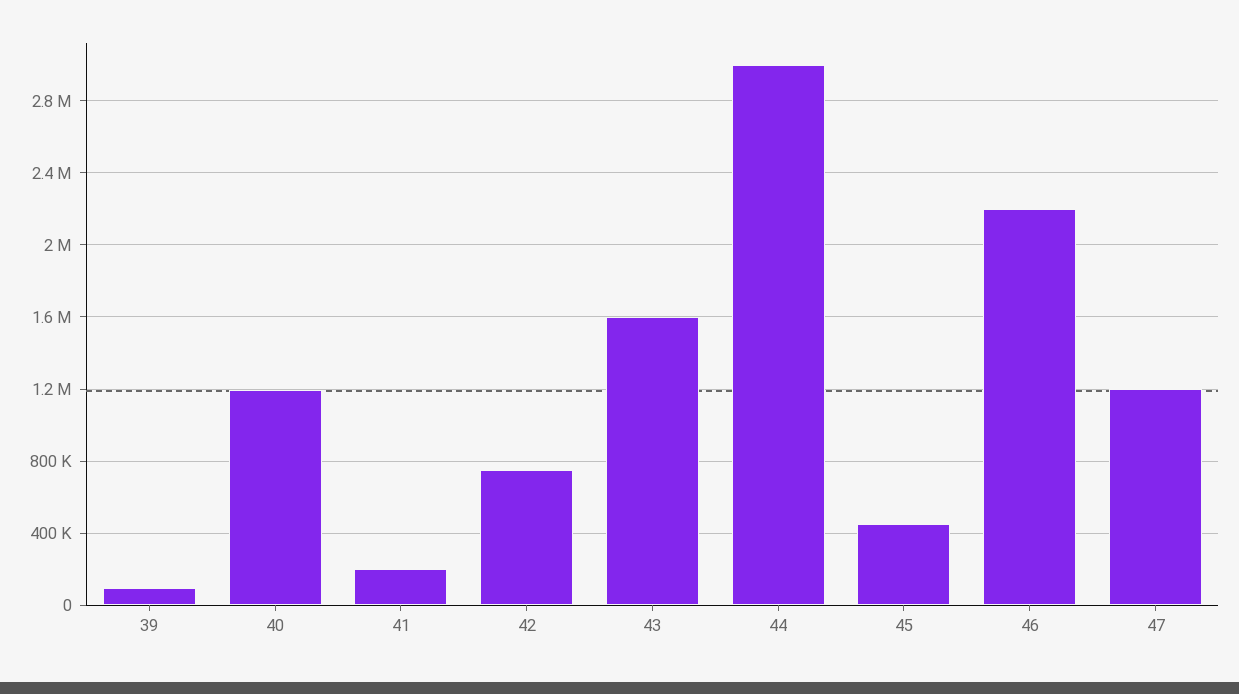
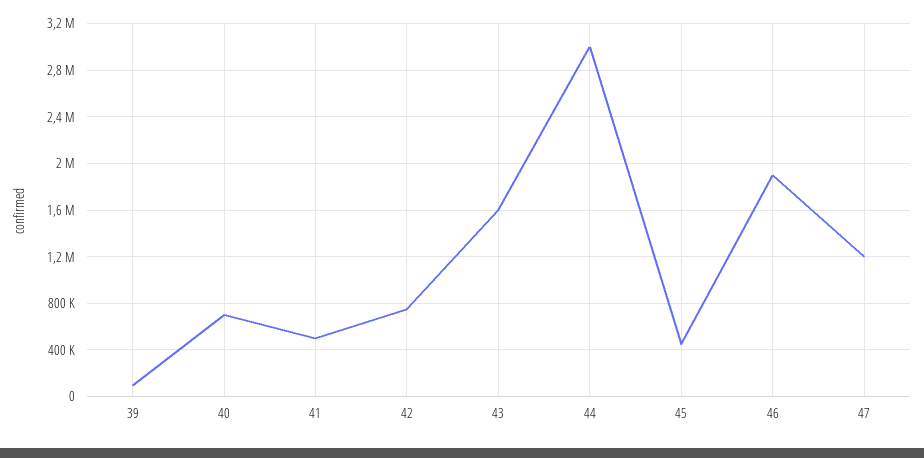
40: 1200000 -> 700000
41: 200000 -> 500000
46: 2200000 -> 1900000

